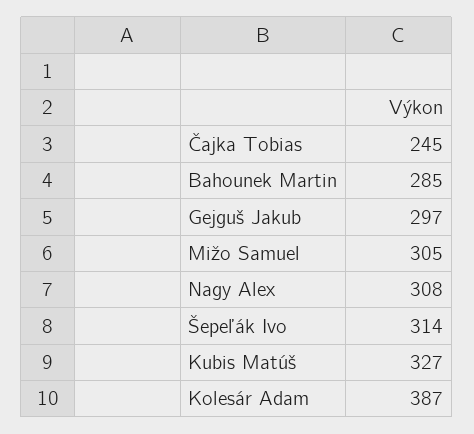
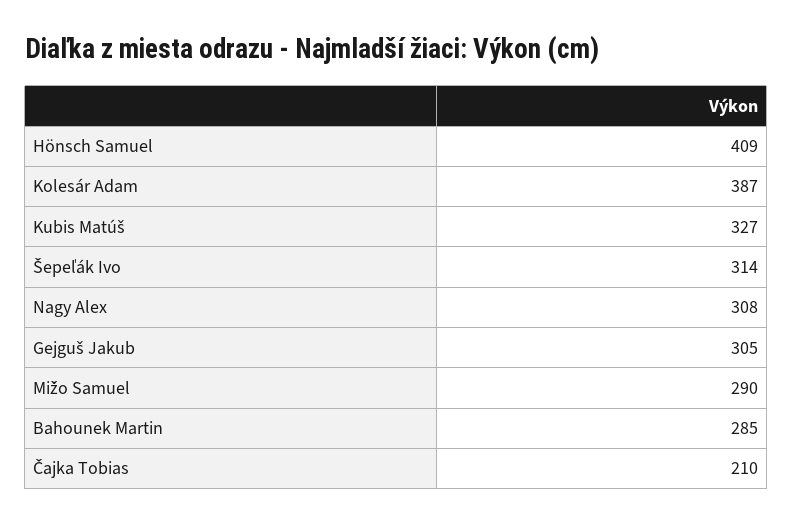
Čajka Tobias: 245 -> 210
Gejguš Jakub: 297 -> 305
Mižo Samuel: 305 -> 290
Hönsch Samuel: none -> 409

